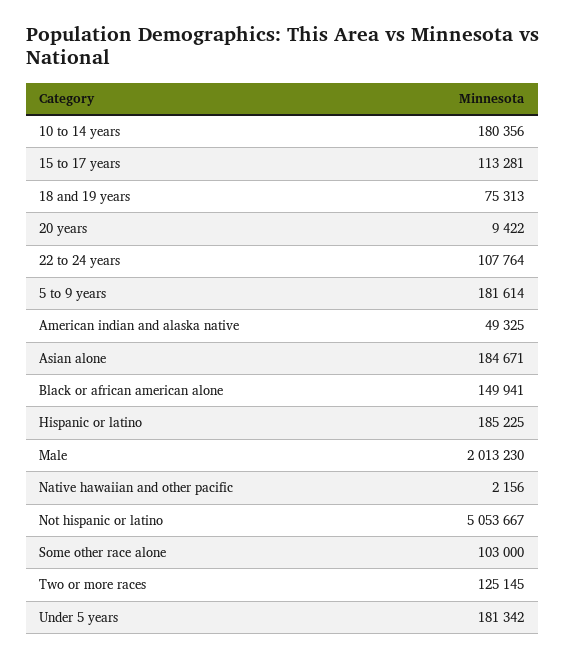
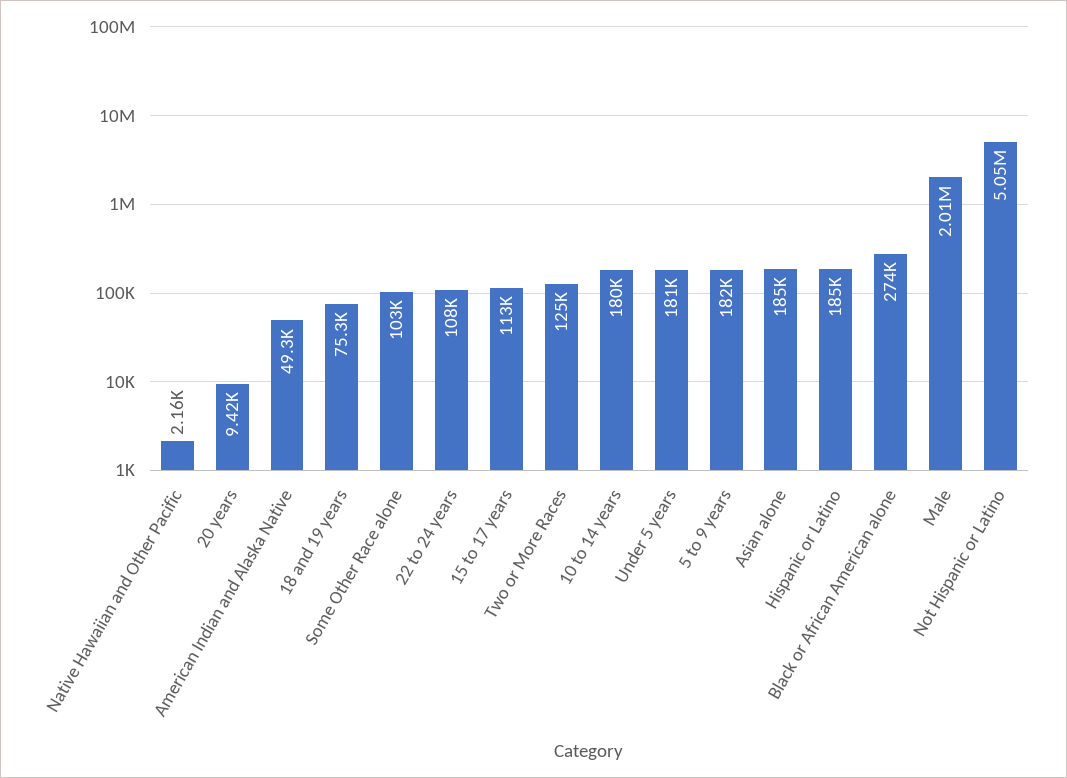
Black or african american alone: 149941 -> 274000

